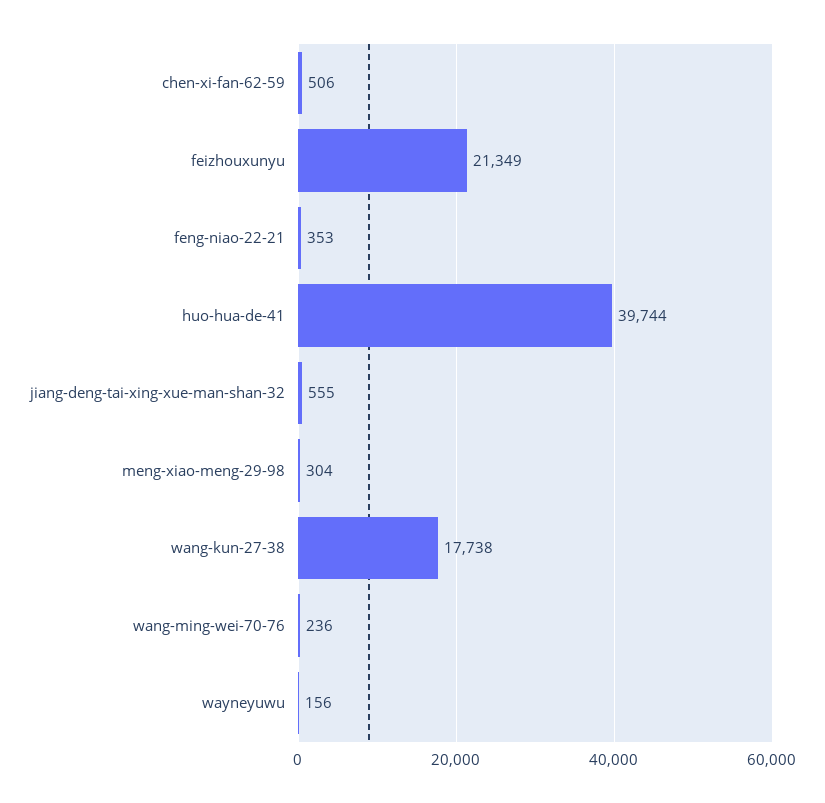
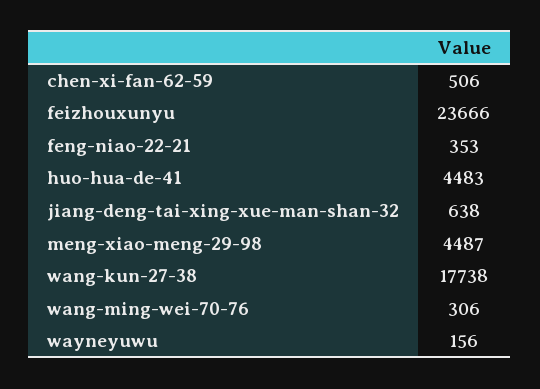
feizhouxunyu: 21349 -> 23666
huo-hua-de-41: 39744 -> 4483
jiang-deng-tai-xing-xue-man-shan-32: 555 -> 638
meng-xiao-meng-29-98: 304 -> 4487
wang-ming-wei-70-76: 236 -> 306

